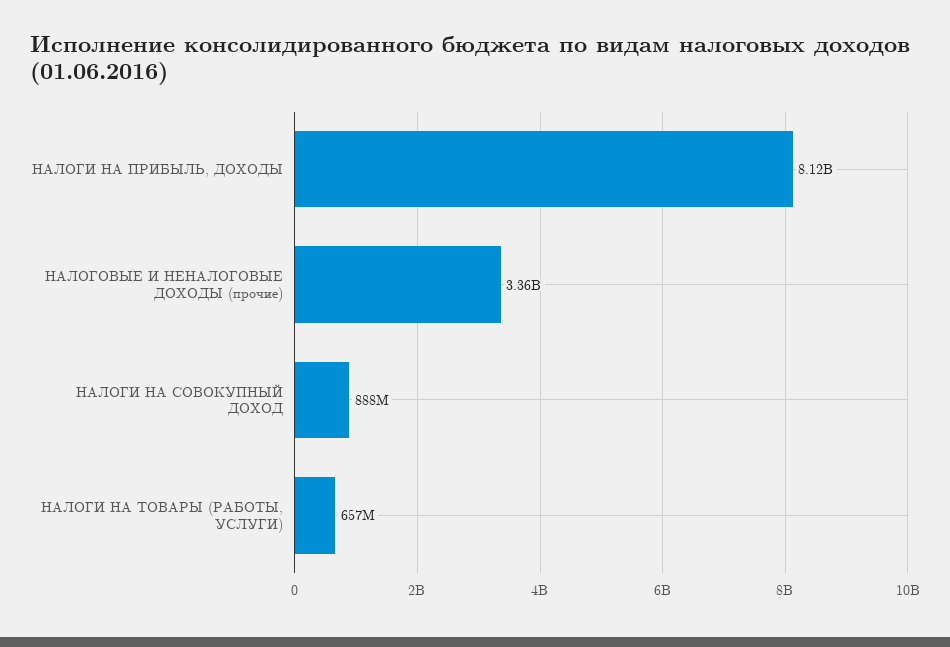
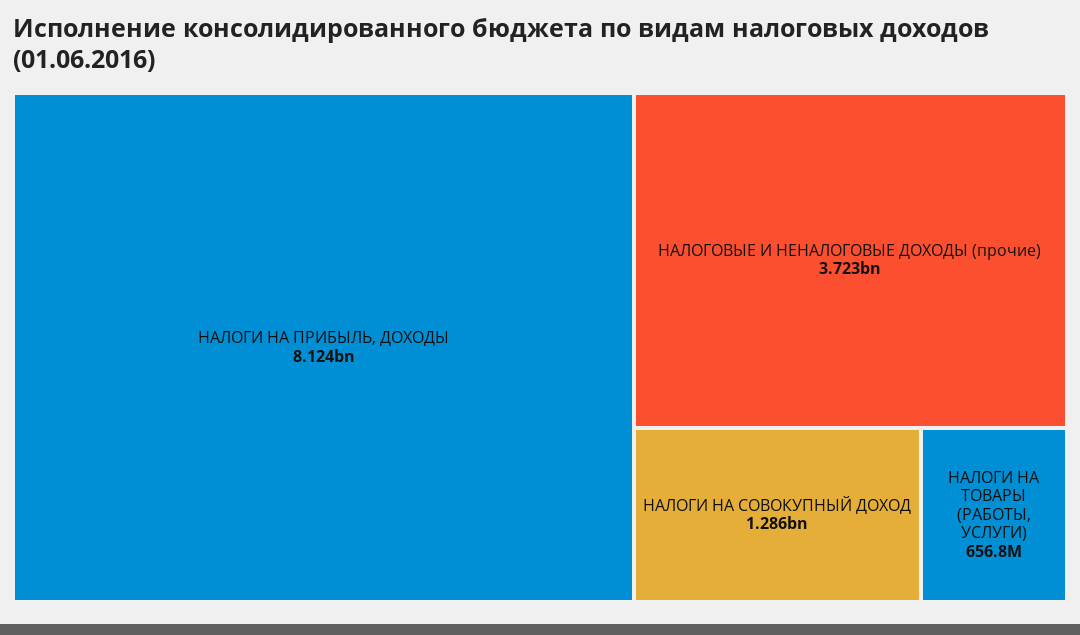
НАЛОГОВЫЕ И НЕНАЛОГОВЫЕ ДОХОДЫ (прочие): 3360000000 -> 3723000000
НАЛОГИ НА СОВОКУПНЫЙ ДОХОД: 888000000 -> 1286000000

